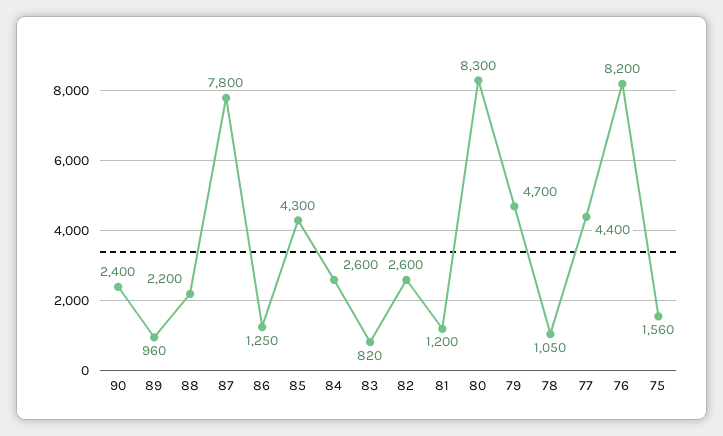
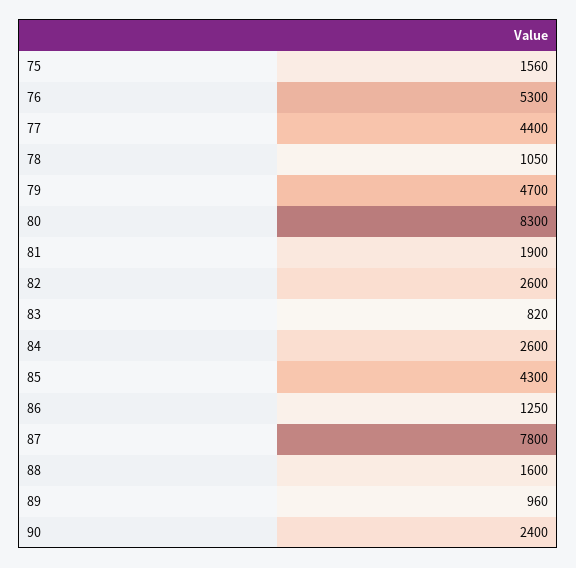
88: 2200 -> 1600
81: 1200 -> 1900
76: 8200 -> 5300

